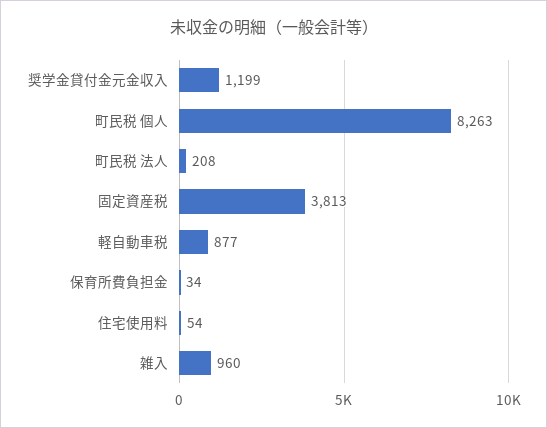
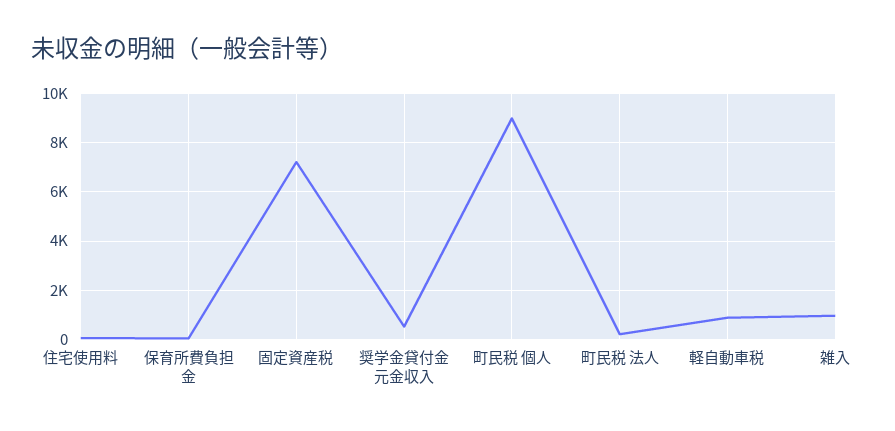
奨学金貸付金元金収入: 1199 -> 500
町民税 個人: 8263 -> 9000
固定資産税: 3813 -> 7250

